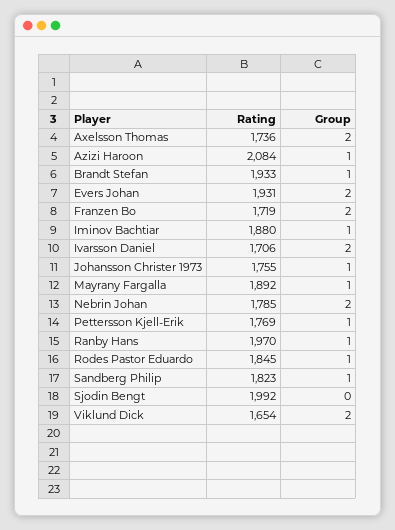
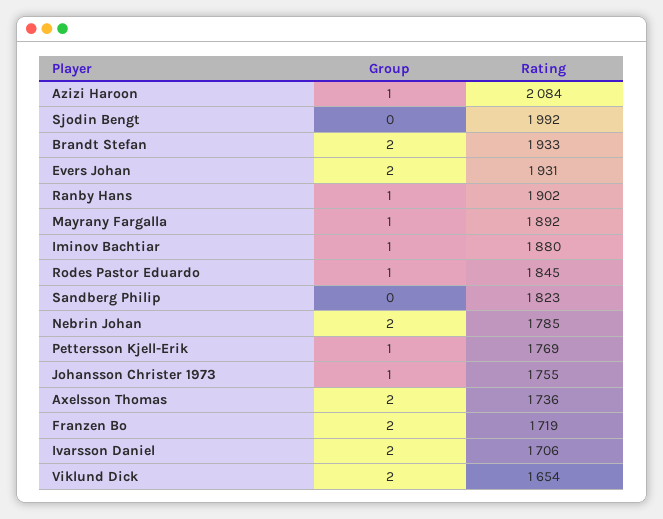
Group, Brandt Stefan: 1 -> 2
Rating, Ranby Hans: 1970 -> 1902
Group, Sandberg Philip: 1 -> 0

